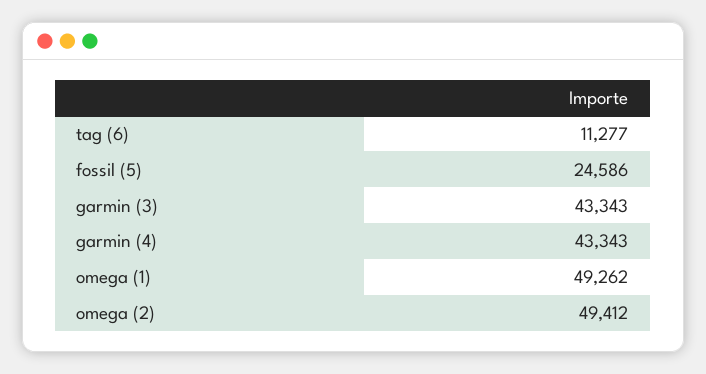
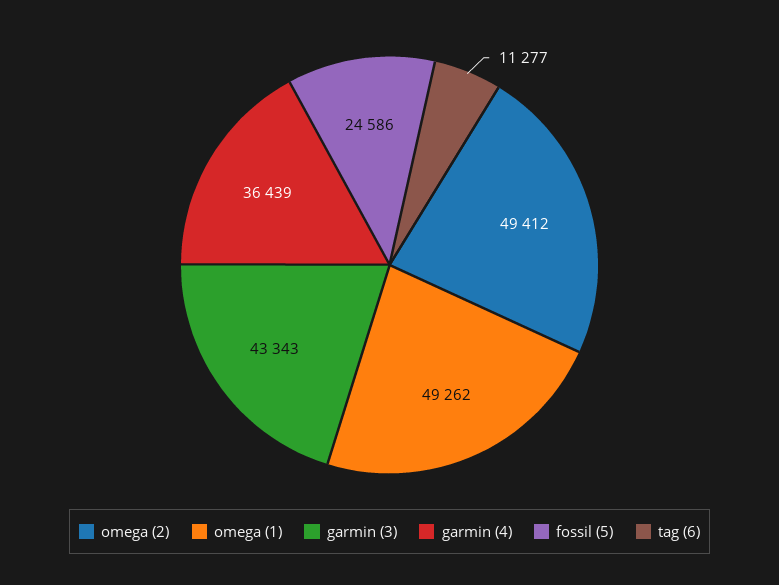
garmin (4): 43343 -> 36439

